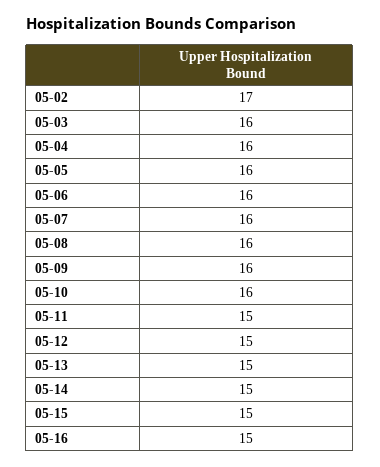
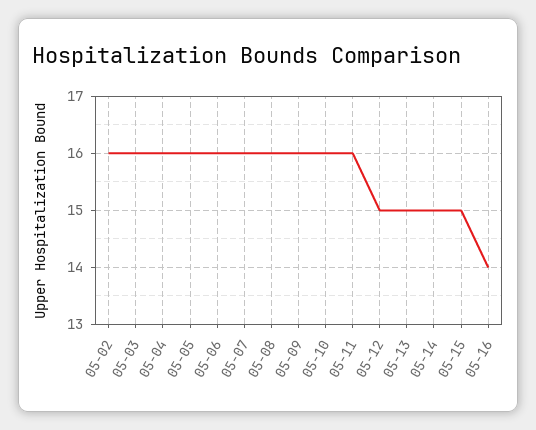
05-02: 17 -> 16
05-11: 15 -> 16
05-16: 15 -> 14

